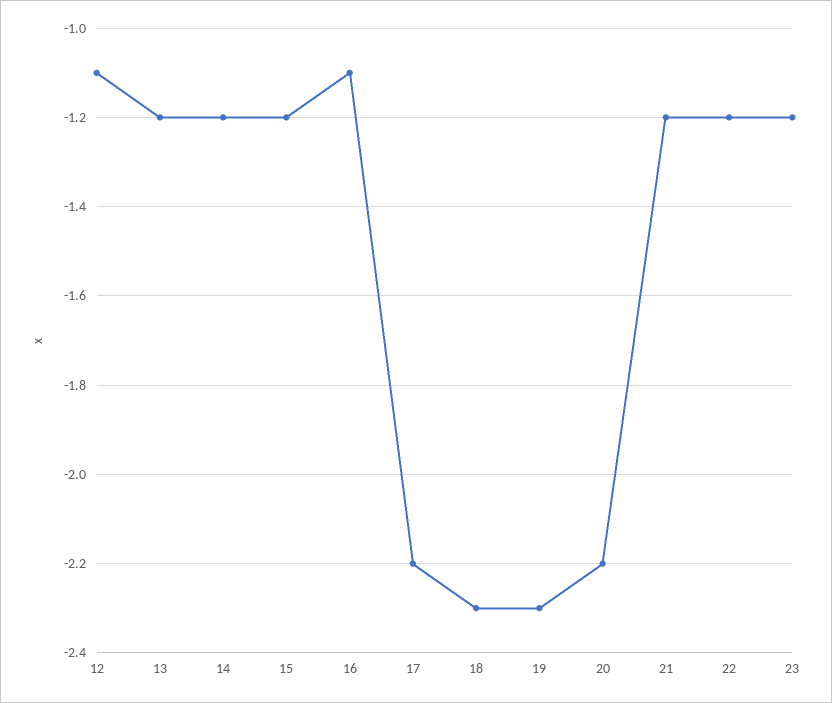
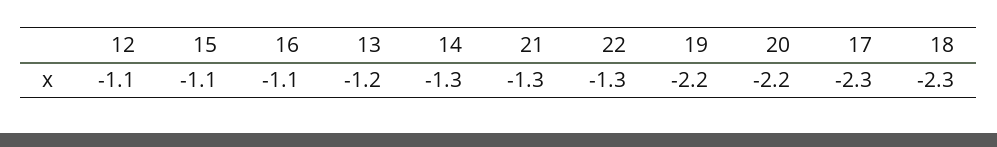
14: -1.2 -> -1.3
15: -1.2 -> -1.1
17: -2.2 -> -2.3
19: -2.3 -> -2.2
21: -1.2 -> -1.3
22: -1.2 -> -1.3
23: -1.2 -> none

